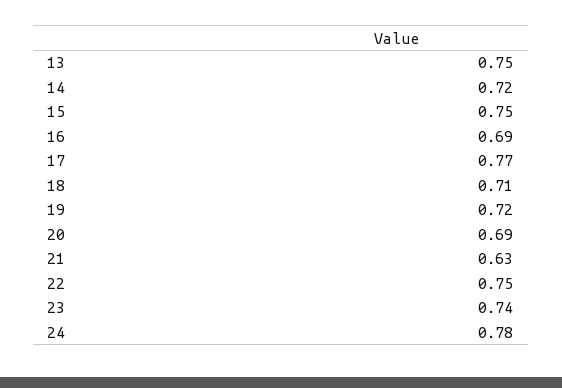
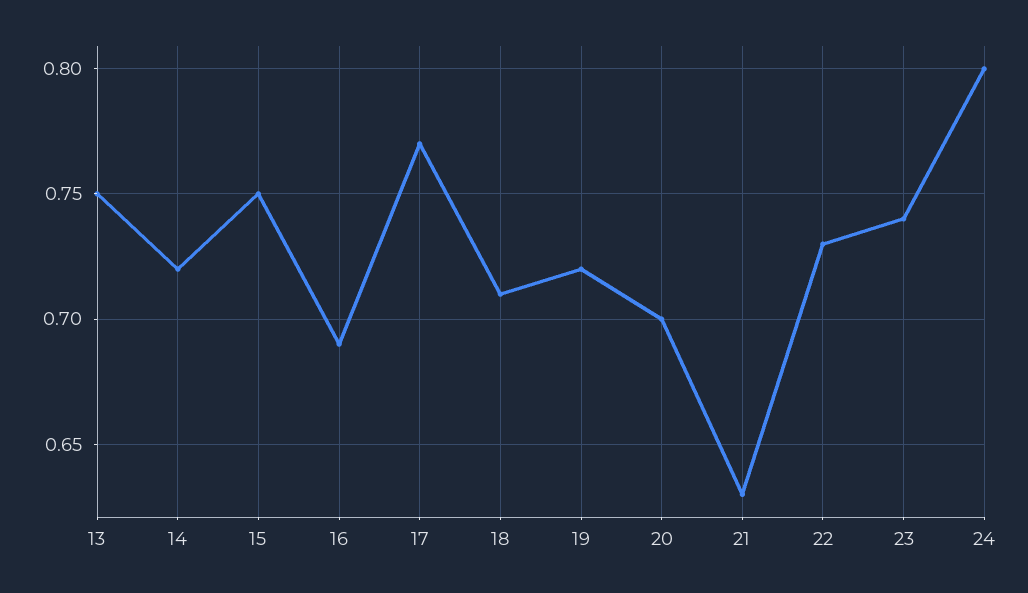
20: 0.69 -> 0.7
22: 0.75 -> 0.73
24: 0.78 -> 0.8

